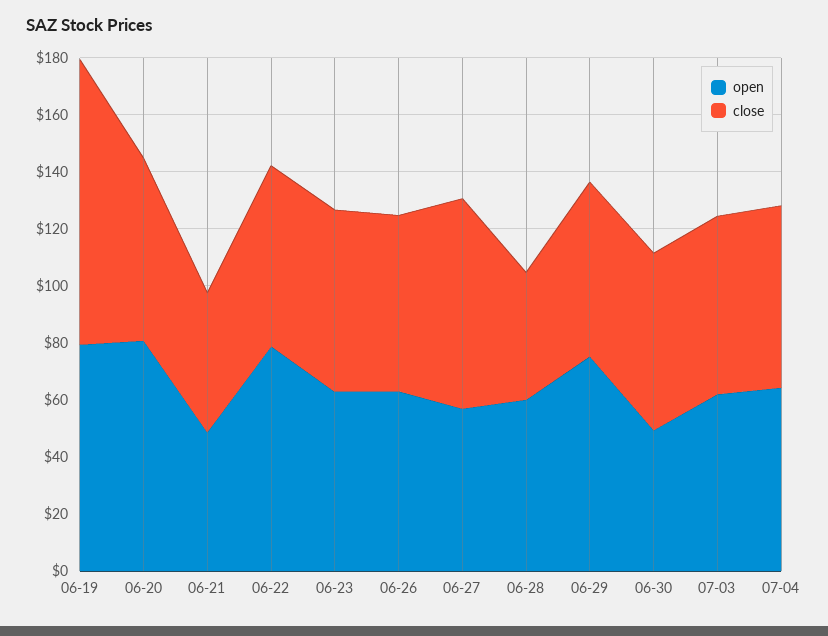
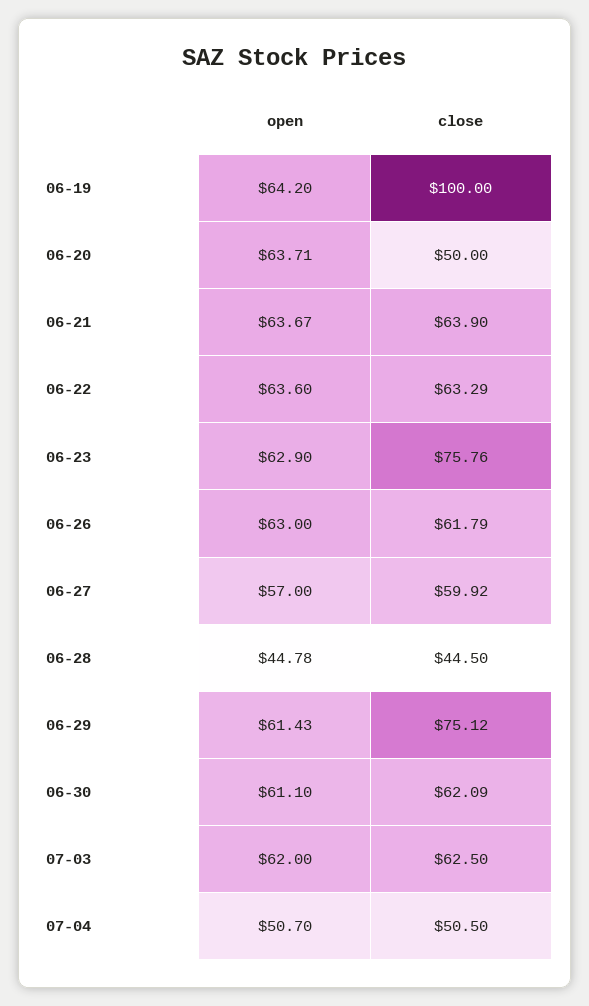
open, 06-19: 80 -> 64.2
open, 06-20: 80 -> 63.71
close, 06-20: 65 -> 50
open, 06-21: 50 -> 63.67
close, 06-21: 50 -> 63.9
open, 06-22: 80 -> 63.6
close, 06-23: 65 -> 75.76
close, 06-27: 75 -> 59.92
open, 06-28: 60 -> 44.78
open, 06-29: 75 -> 61.43
close, 06-29: 60 -> 75.12
open, 06-30: 50 -> 61.1
open, 07-04: 65 -> 50.7
close, 07-04: 65 -> 50.5

